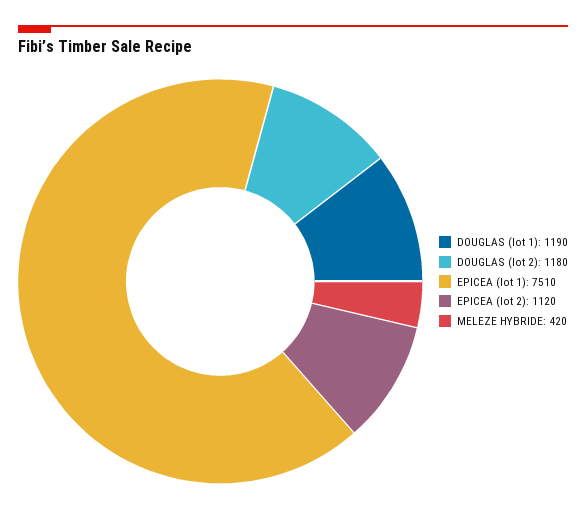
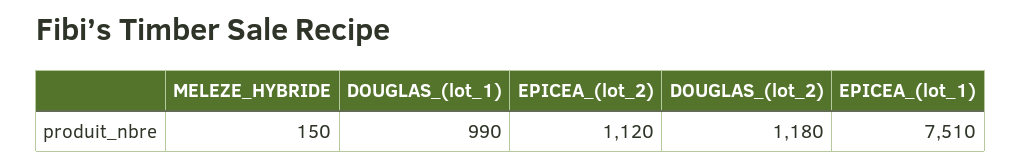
DOUGLAS (lot 1): 1190 -> 990
MELEZE HYBRIDE: 420 -> 150

